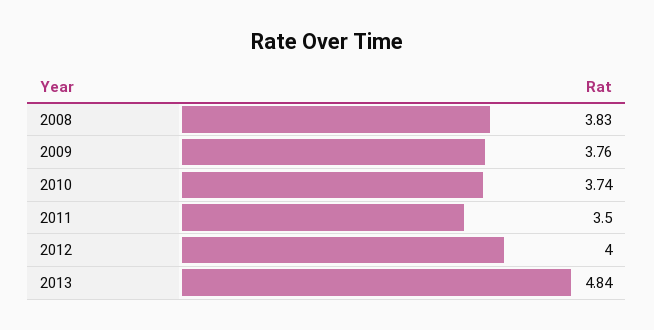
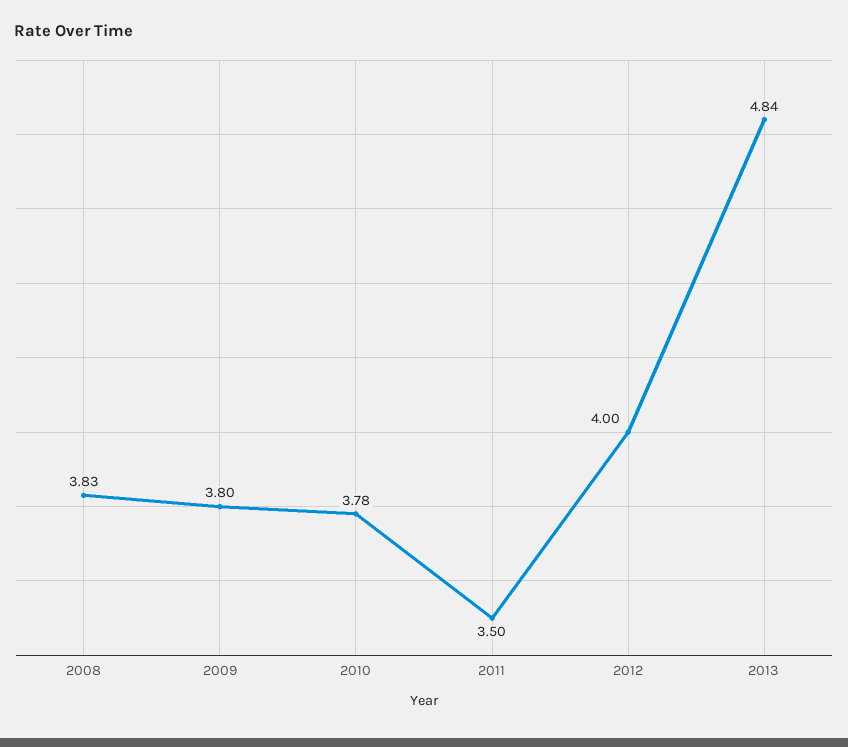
2009: 3.76 -> 3.8
2010: 3.74 -> 3.78

